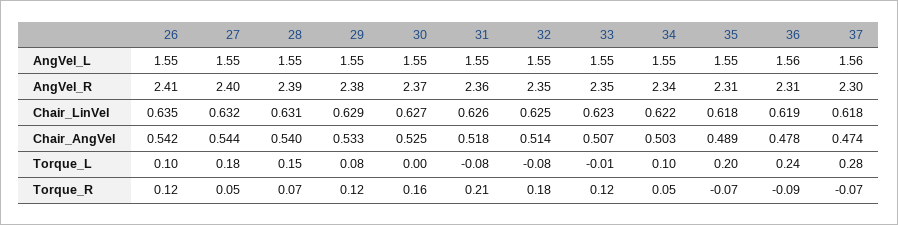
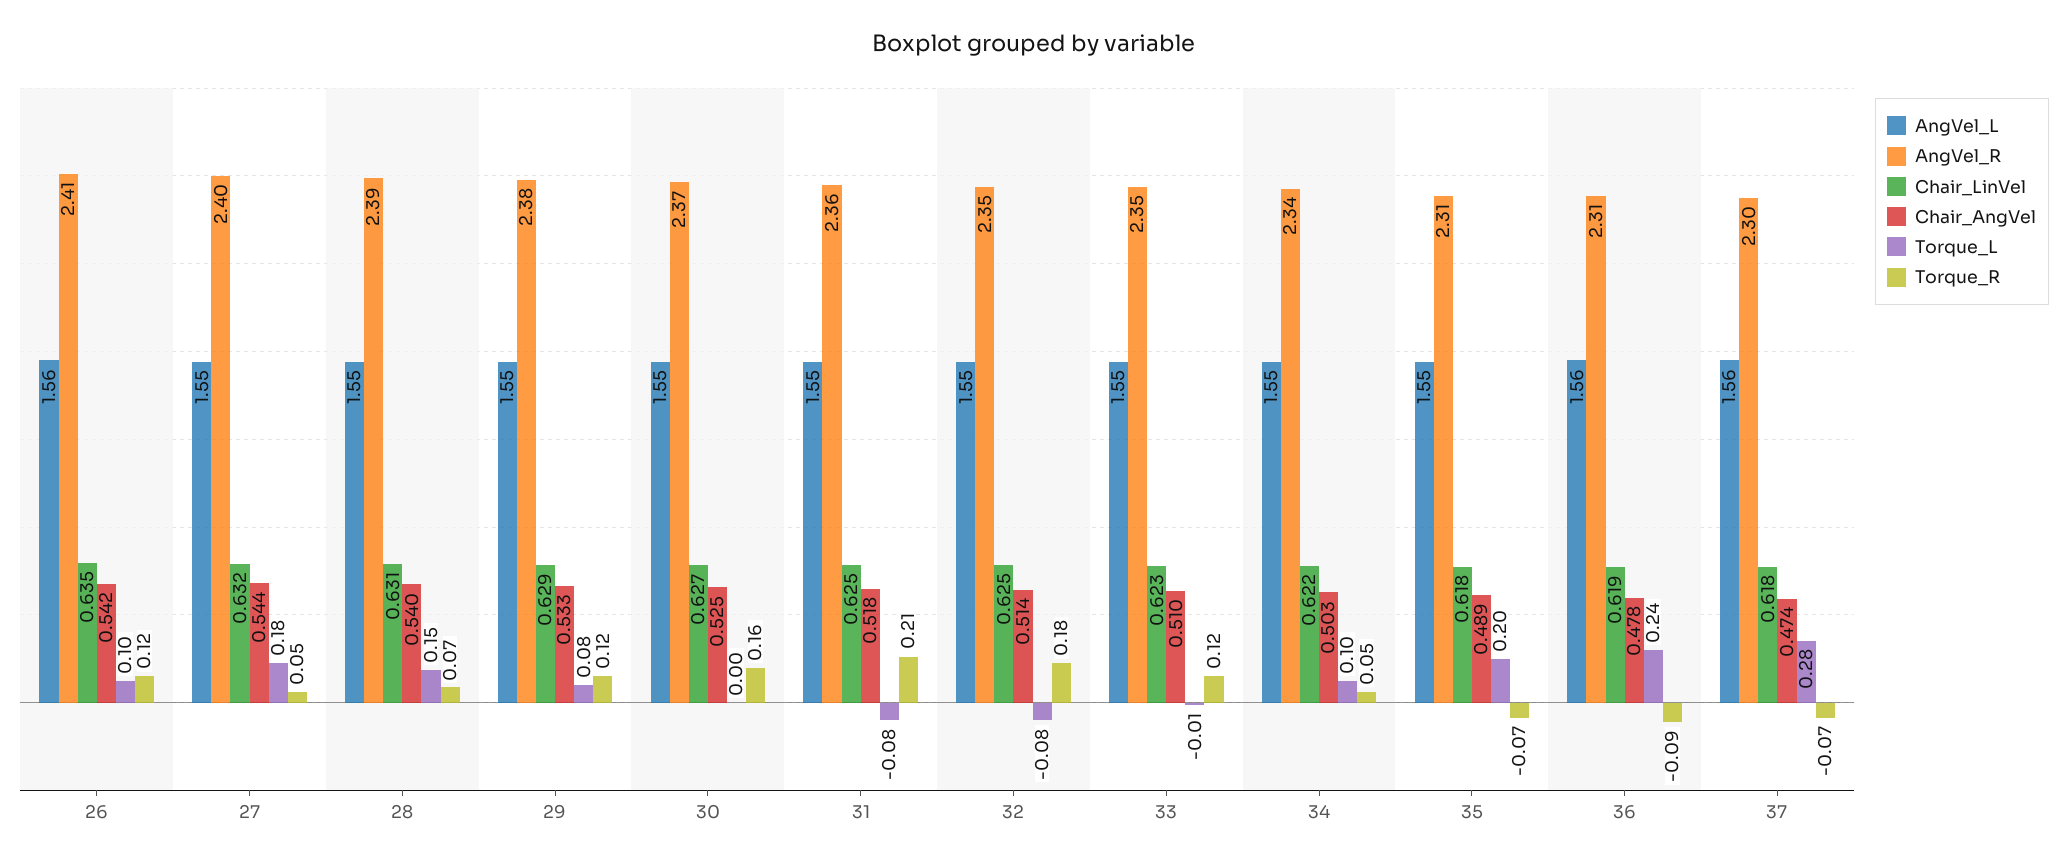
AngVel_L, 26: 1.55 -> 1.56
Chair_LinVel, 31: 0.626 -> 0.625
Chair_AngVel, 33: 0.507 -> 0.51

